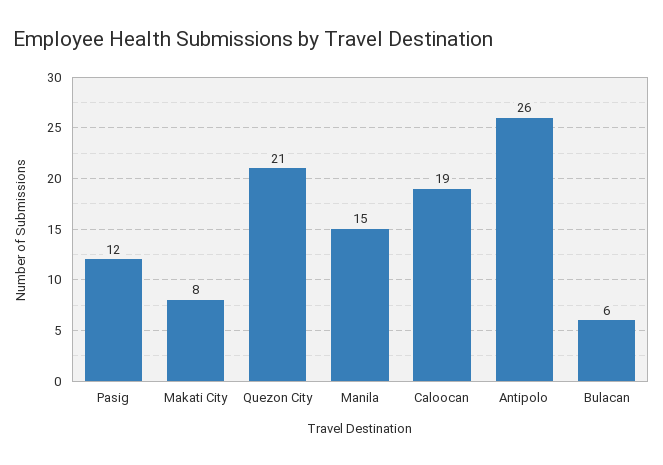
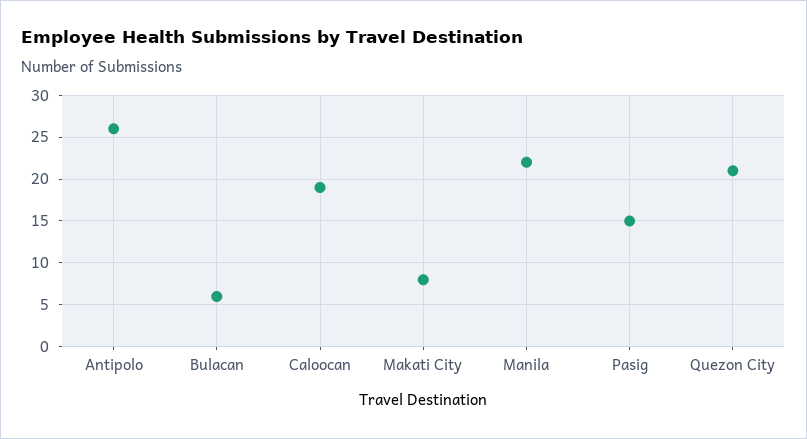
Pasig: 12 -> 15
Manila: 15 -> 22

